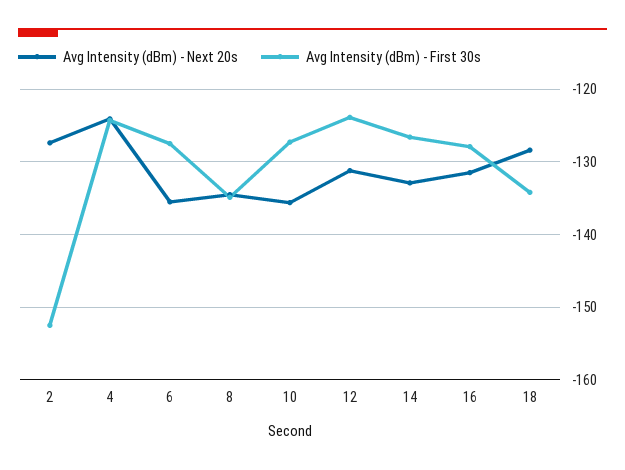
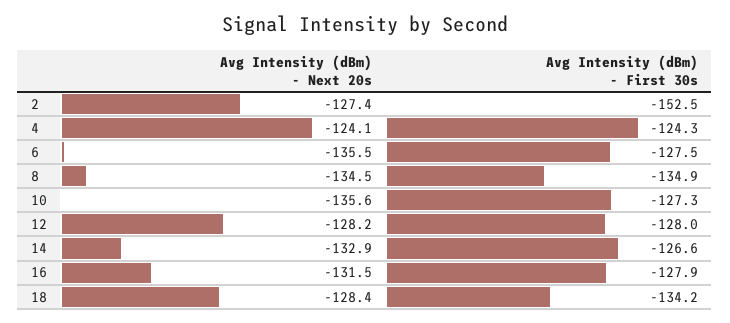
Avg Intensity (dBm) - Next 20s, 12: -131 -> -128.2
Avg Intensity (dBm) - First 30s, 12: -124 -> -128

